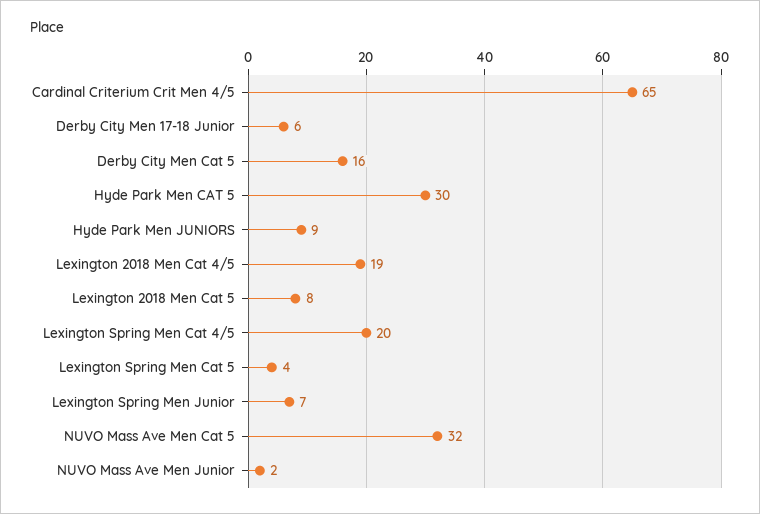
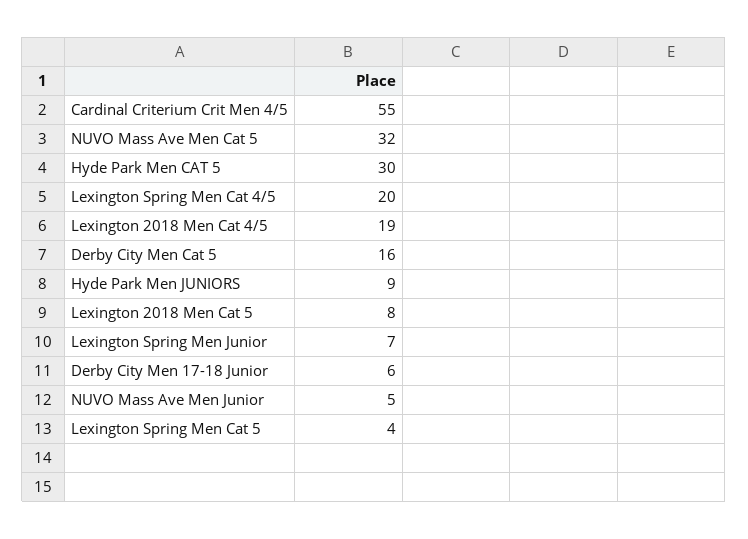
Cardinal Criterium Crit Men 4/5: 65 -> 55
NUVO Mass Ave Men Junior: 2 -> 5

